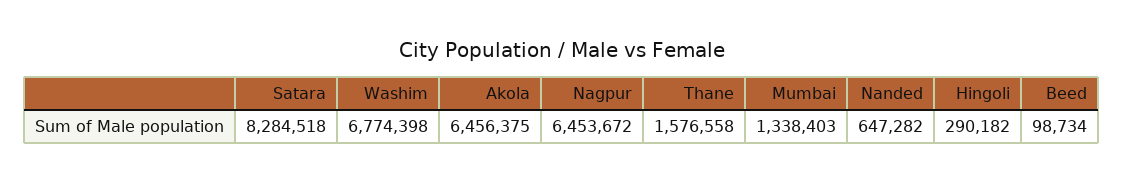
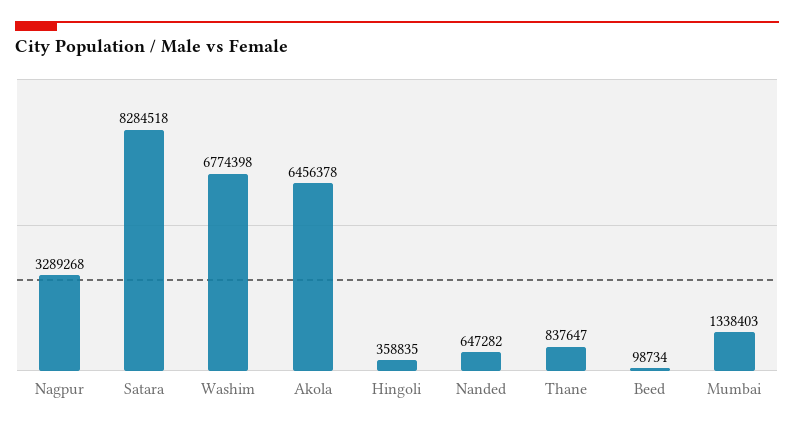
Akola: 6456375 -> 6456378
Nagpur: 6453672 -> 3289268
Thane: 1576558 -> 837647
Hingoli: 290182 -> 358835

